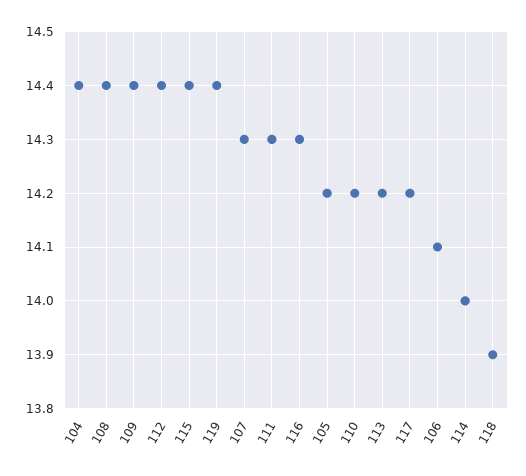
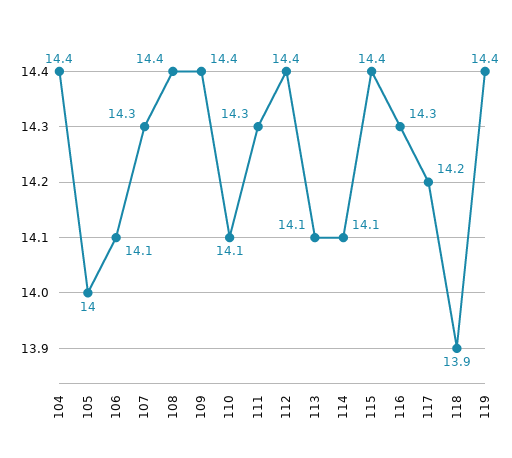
105: 14.2 -> 14
110: 14.2 -> 14.1
113: 14.2 -> 14.1
114: 14 -> 14.1

